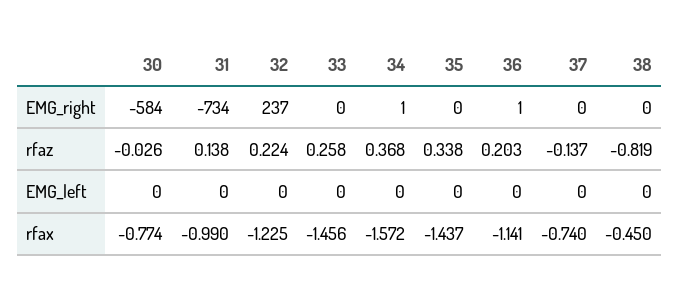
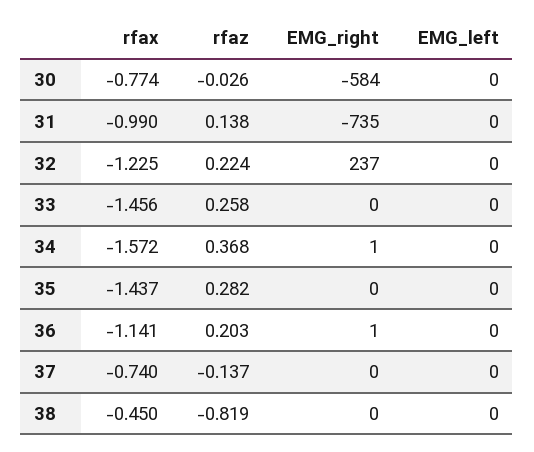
31, EMG_right: -734 -> -735
35, rfaz: 0.338 -> 0.282

